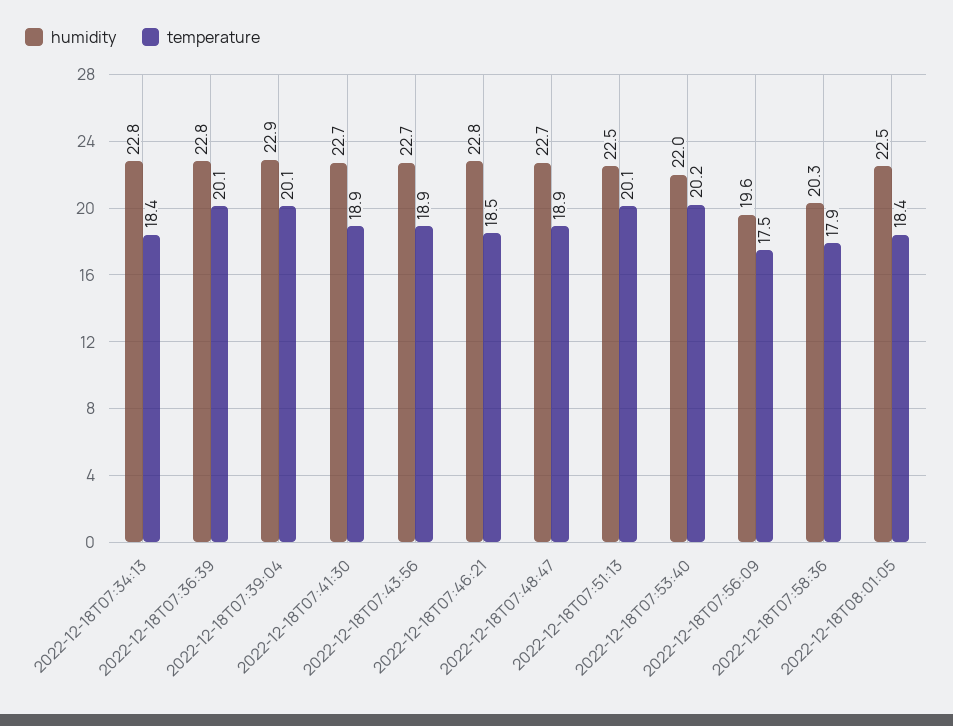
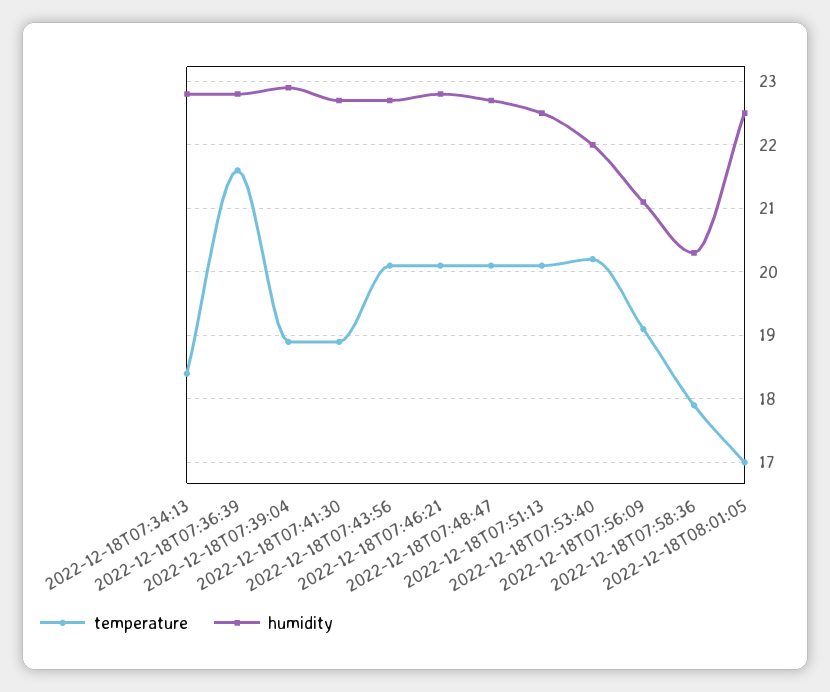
temperature, 2022-12-18T07:36:39: 20.1 -> 21.6
temperature, 2022-12-18T07:39:04: 20.1 -> 18.9
temperature, 2022-12-18T07:43:56: 18.9 -> 20.1
temperature, 2022-12-18T07:46:21: 18.5 -> 20.1
temperature, 2022-12-18T07:48:47: 18.9 -> 20.1
humidity, 2022-12-18T07:56:09: 19.6 -> 21.1
temperature, 2022-12-18T07:56:09: 17.5 -> 19.1
temperature, 2022-12-18T08:01:05: 18.4 -> 17

